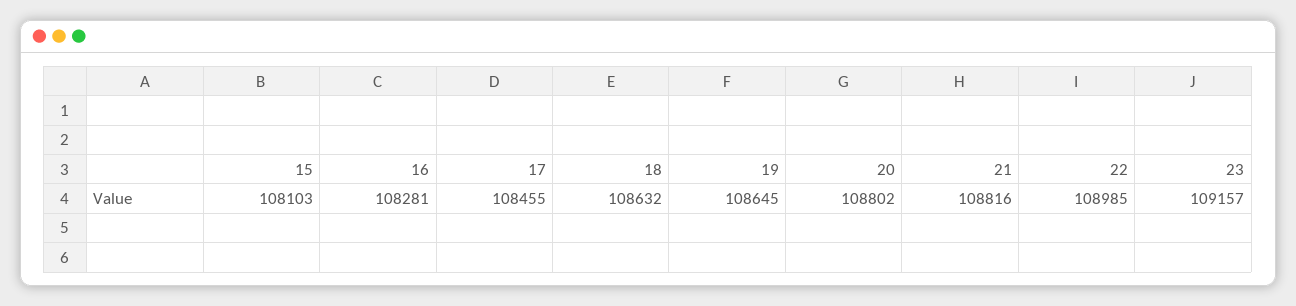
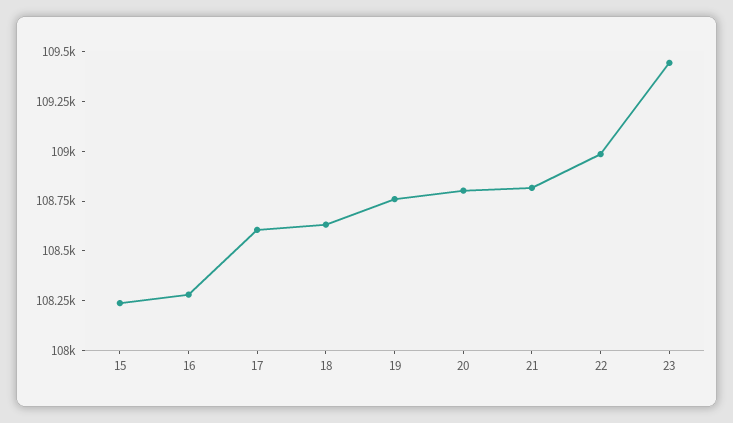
15: 108103 -> 108250
17: 108455 -> 108600
19: 108645 -> 108750
23: 109157 -> 109450

